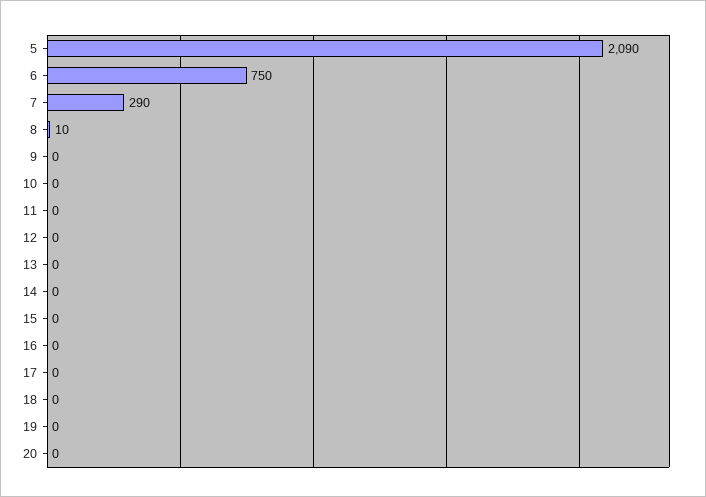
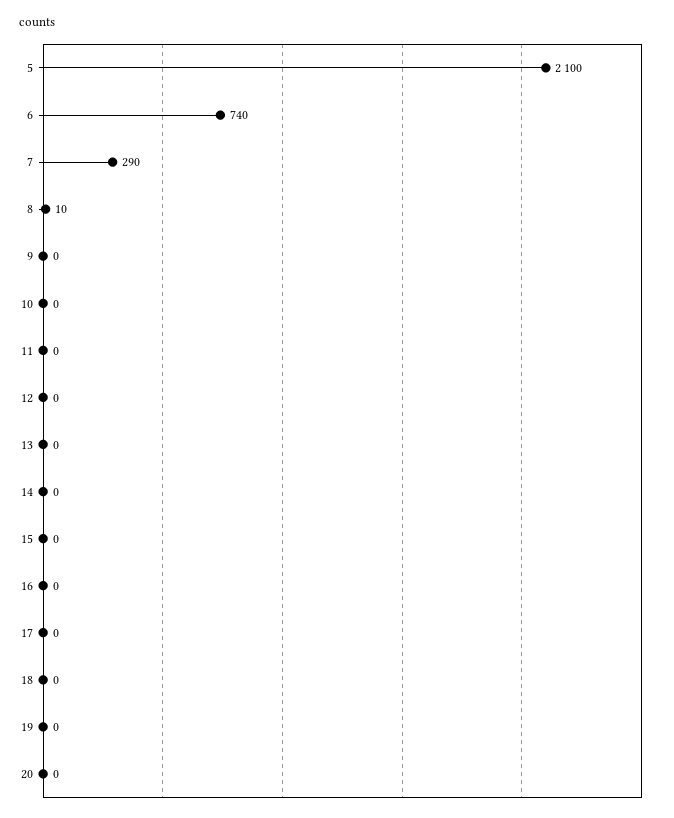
5: 2090 -> 2100
6: 750 -> 740

